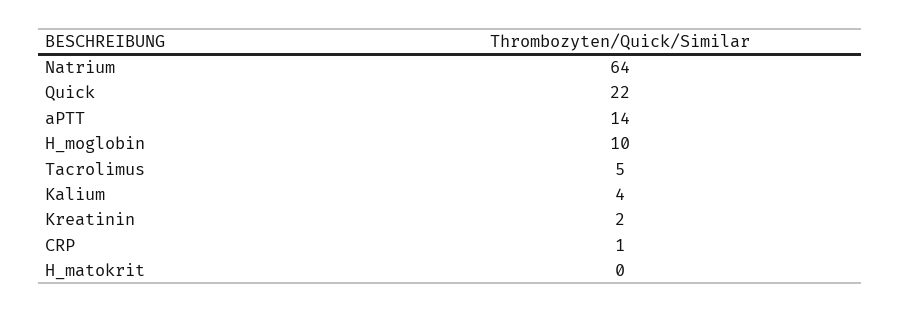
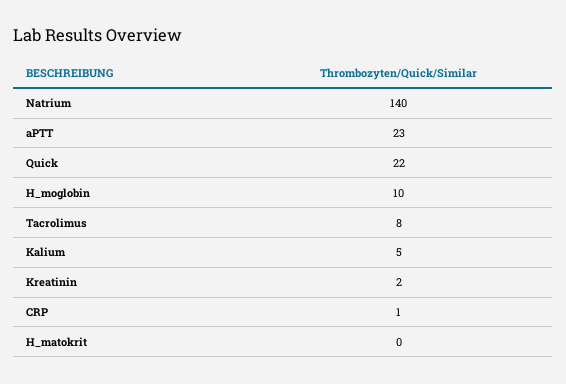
Natrium: 64 -> 140
aPTT: 14 -> 23
Tacrolimus: 5 -> 8
Kalium: 4 -> 5

